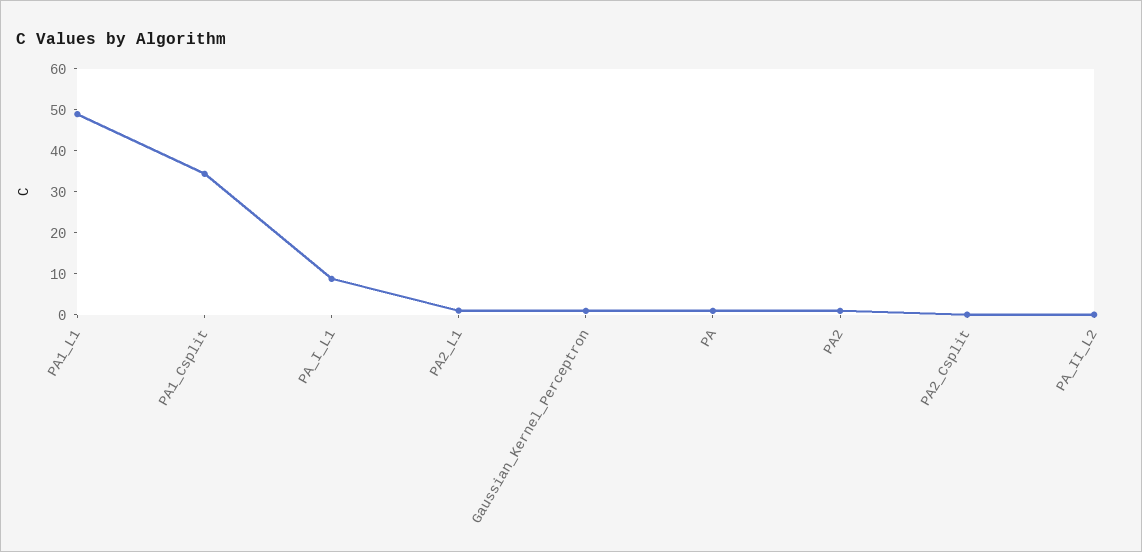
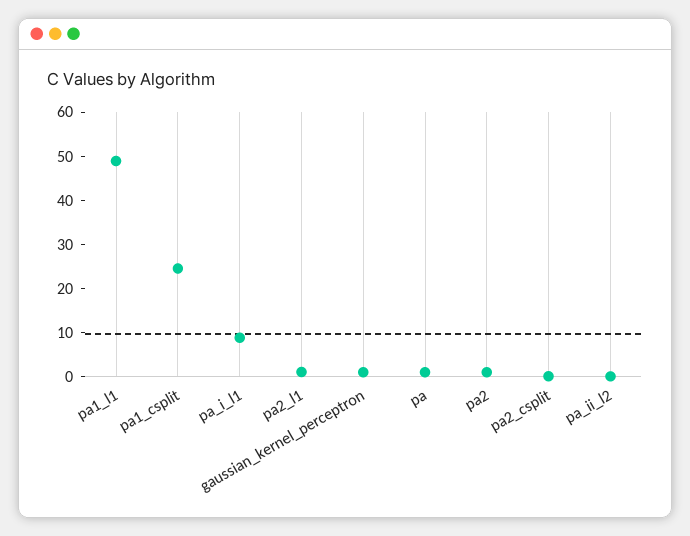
PA1_Csplit: 34 -> 24

